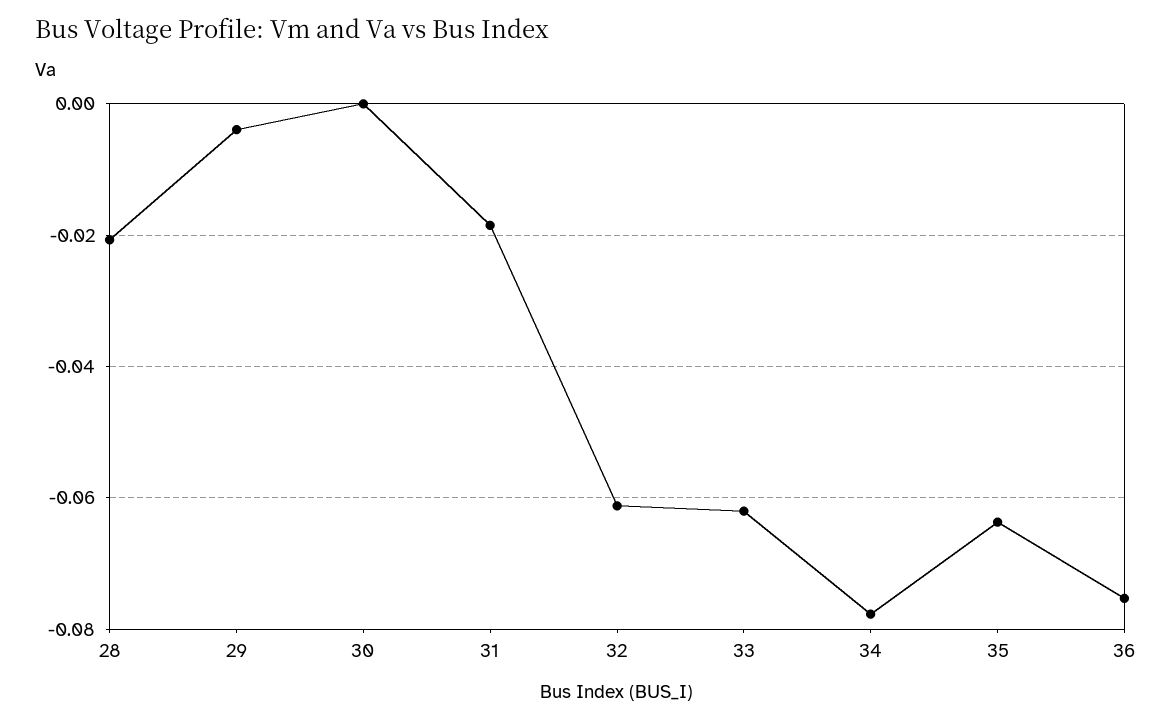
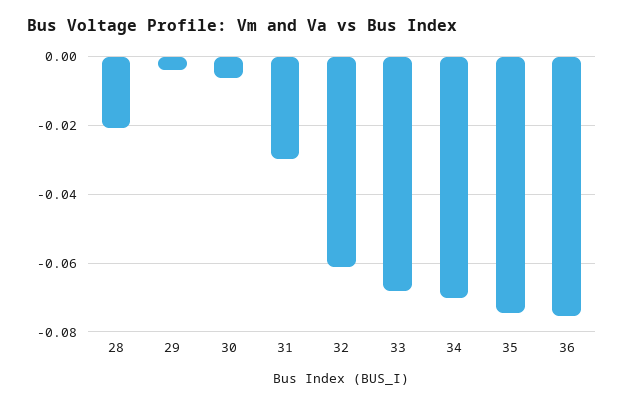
30: 0 -> -0.006
31: -0.018 -> -0.03
33: -0.062 -> -0.068
34: -0.078 -> -0.07
35: -0.064 -> -0.074

